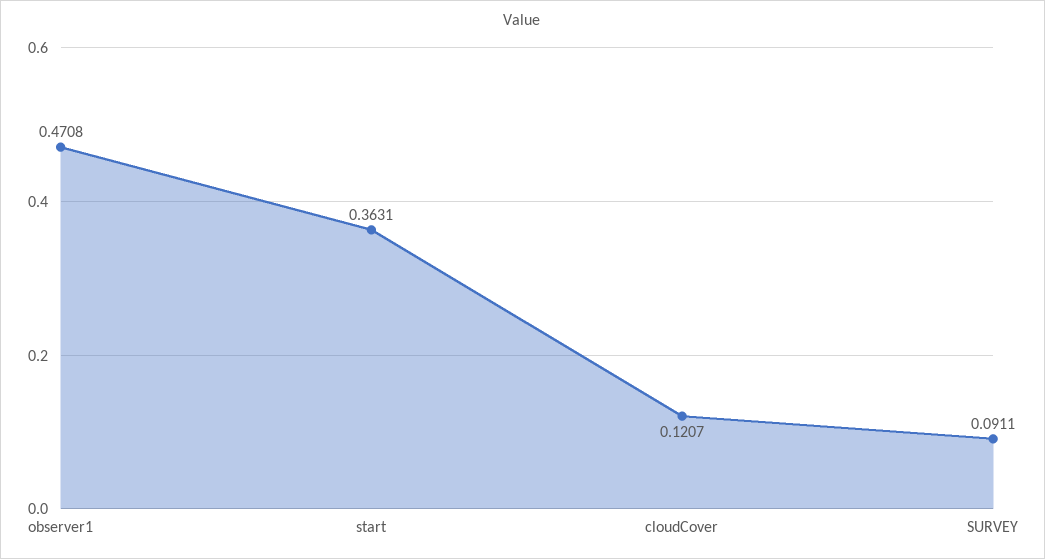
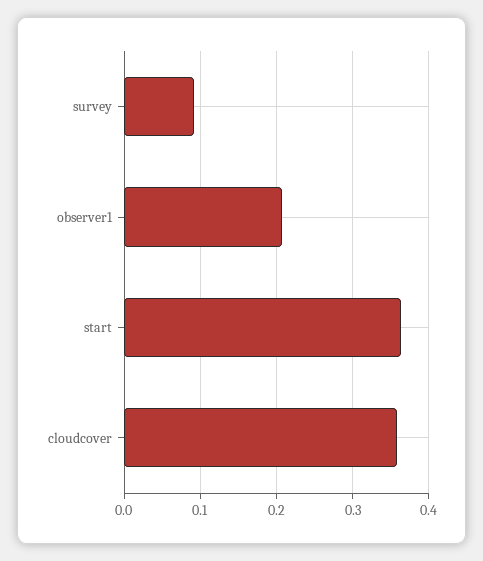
observer1: 0.4708 -> 0.21
cloudCover: 0.1207 -> 0.36

